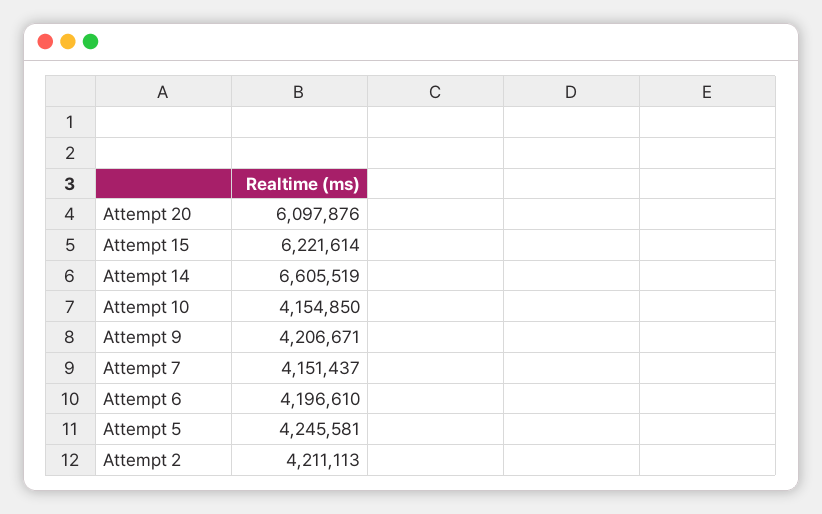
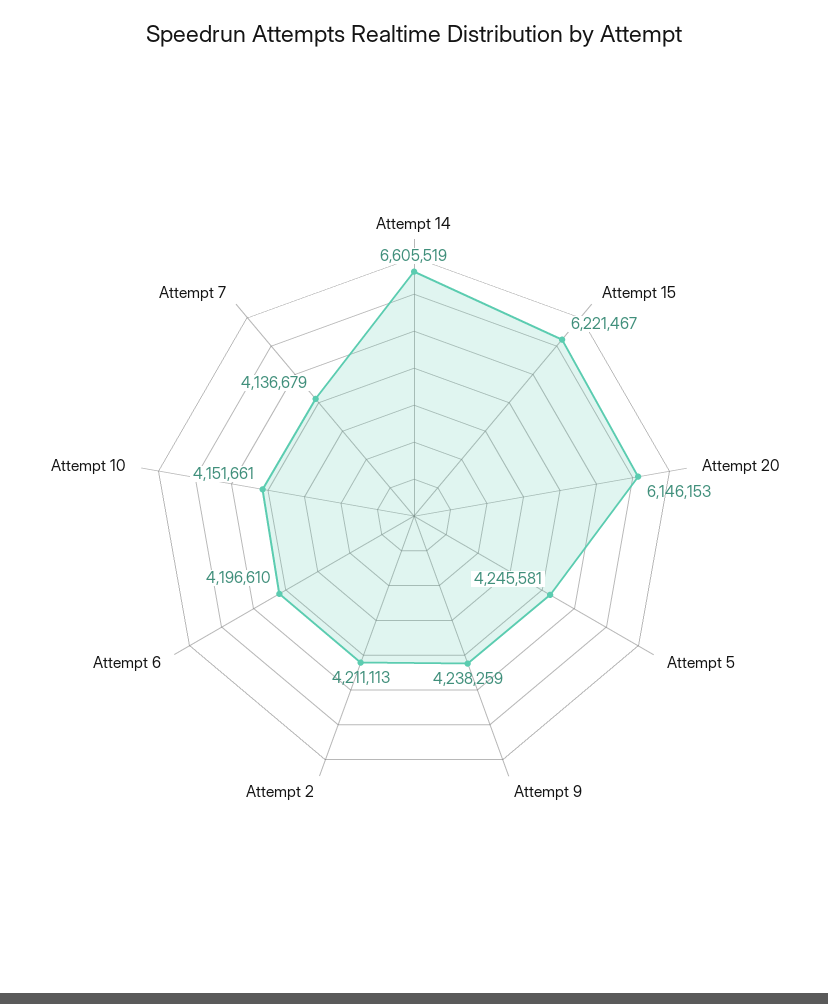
Attempt 20: 6097876 -> 6146153
Attempt 15: 6221614 -> 6221467
Attempt 10: 4154850 -> 4151661
Attempt 9: 4206671 -> 4238259
Attempt 7: 4151437 -> 4136679

